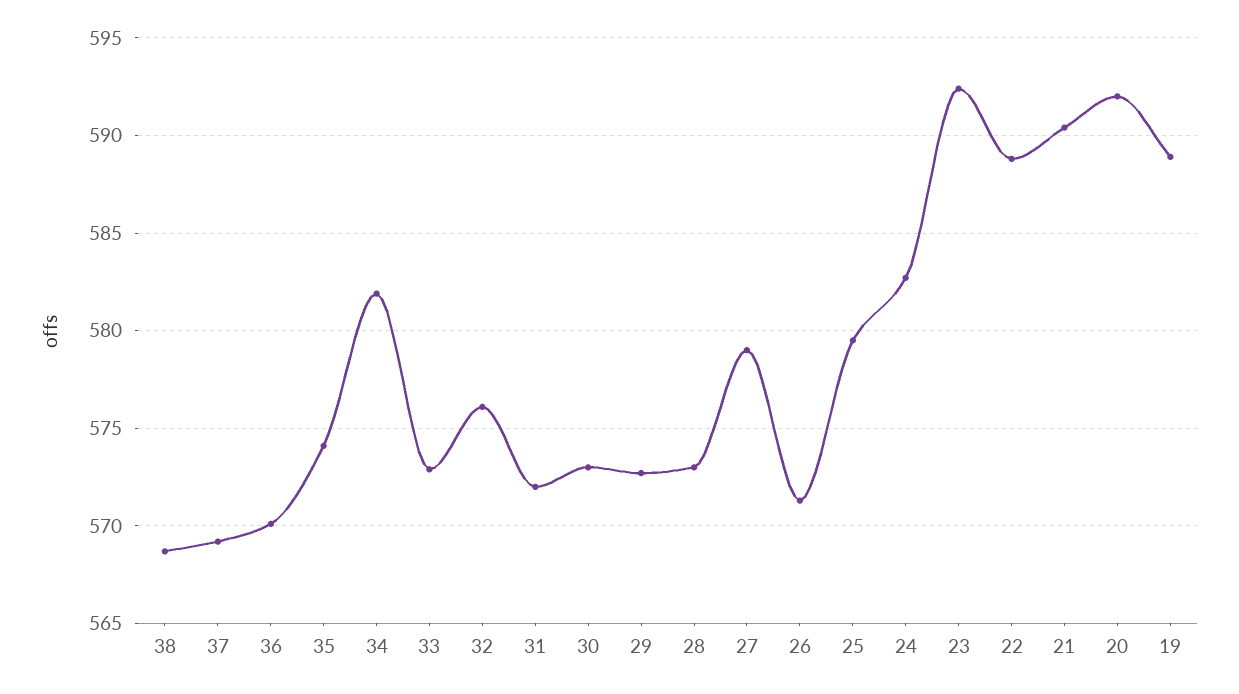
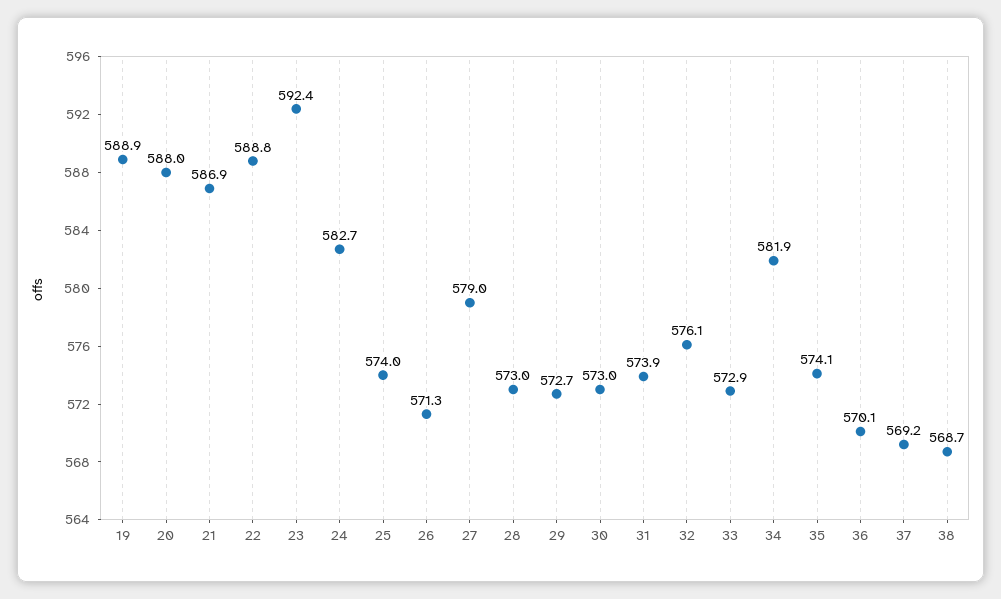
31: 572 -> 573.9
25: 579.5 -> 574
21: 590.5 -> 586.9
20: 592 -> 588

